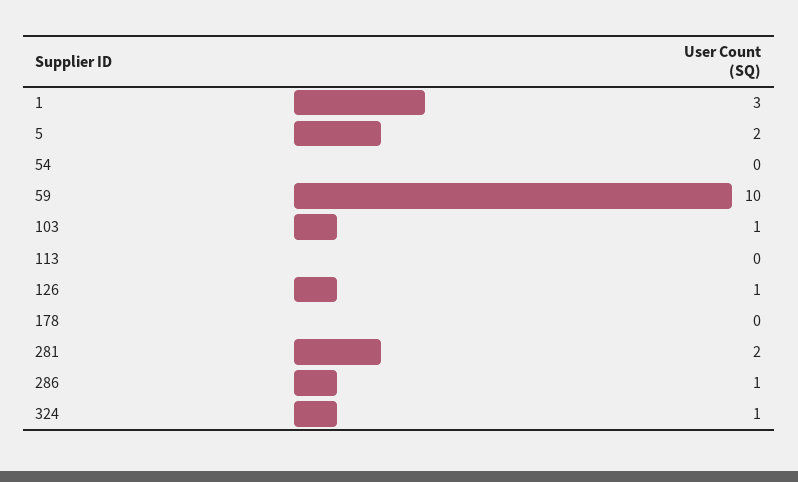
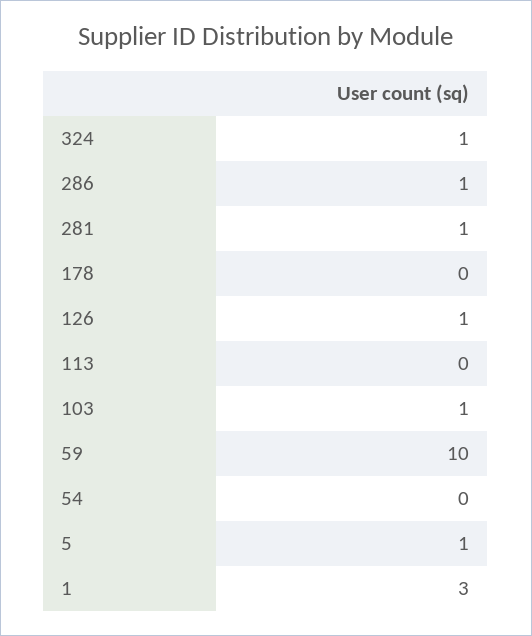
5: 2 -> 1
281: 2 -> 1

